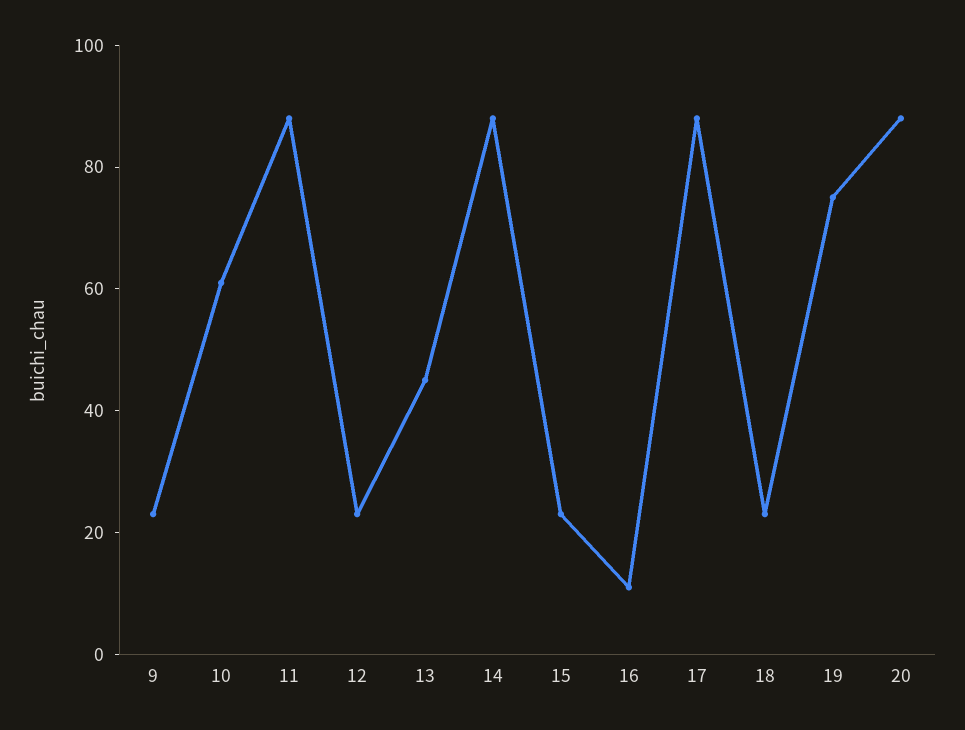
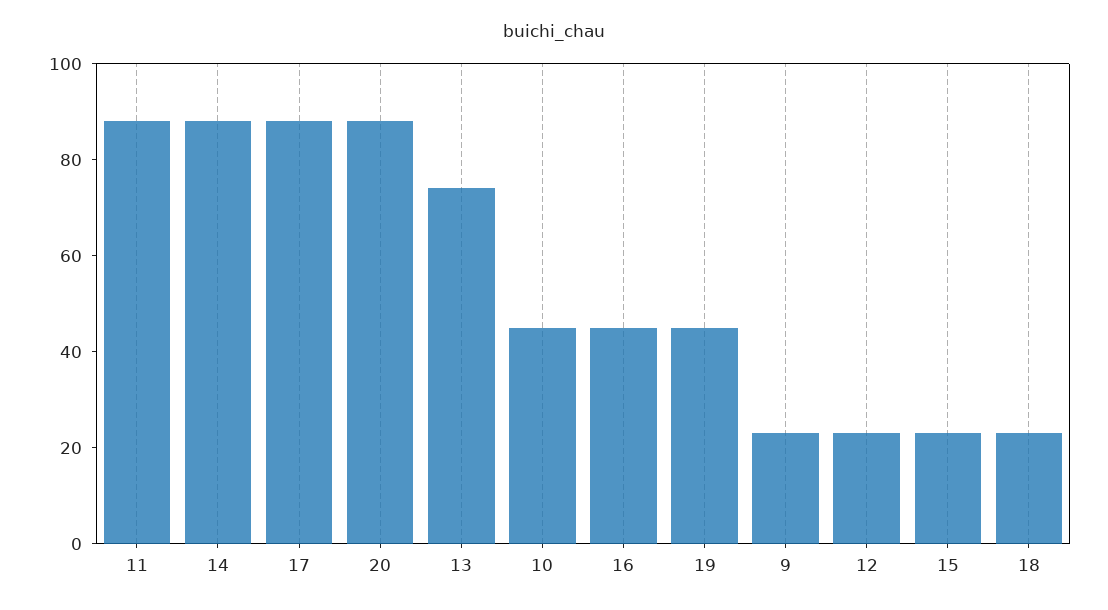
10: 60 -> 45
13: 45 -> 75
16: 10 -> 45
19: 75 -> 45

